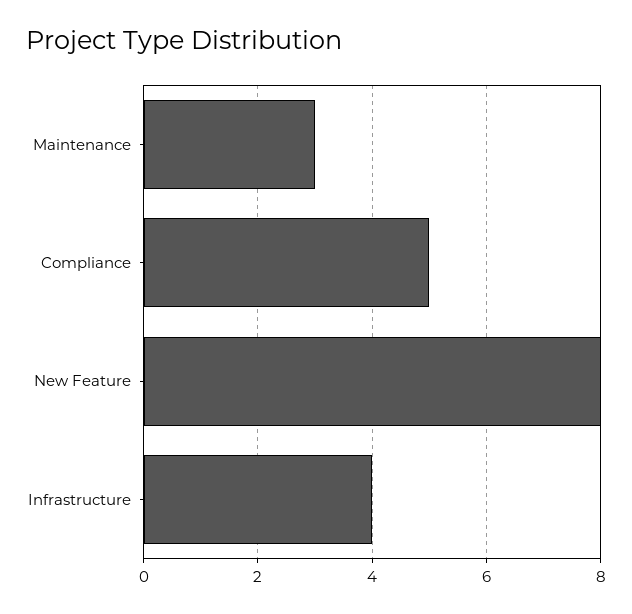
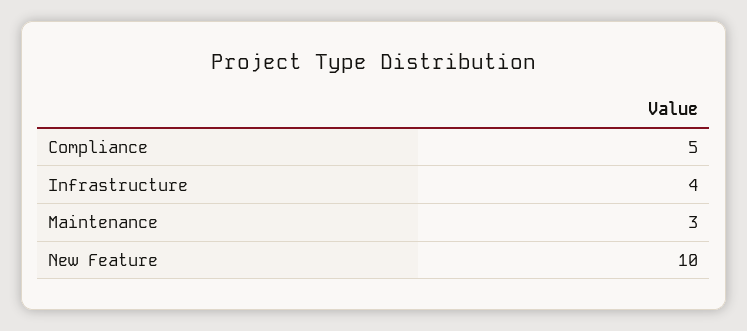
New Feature: 8 -> 10

